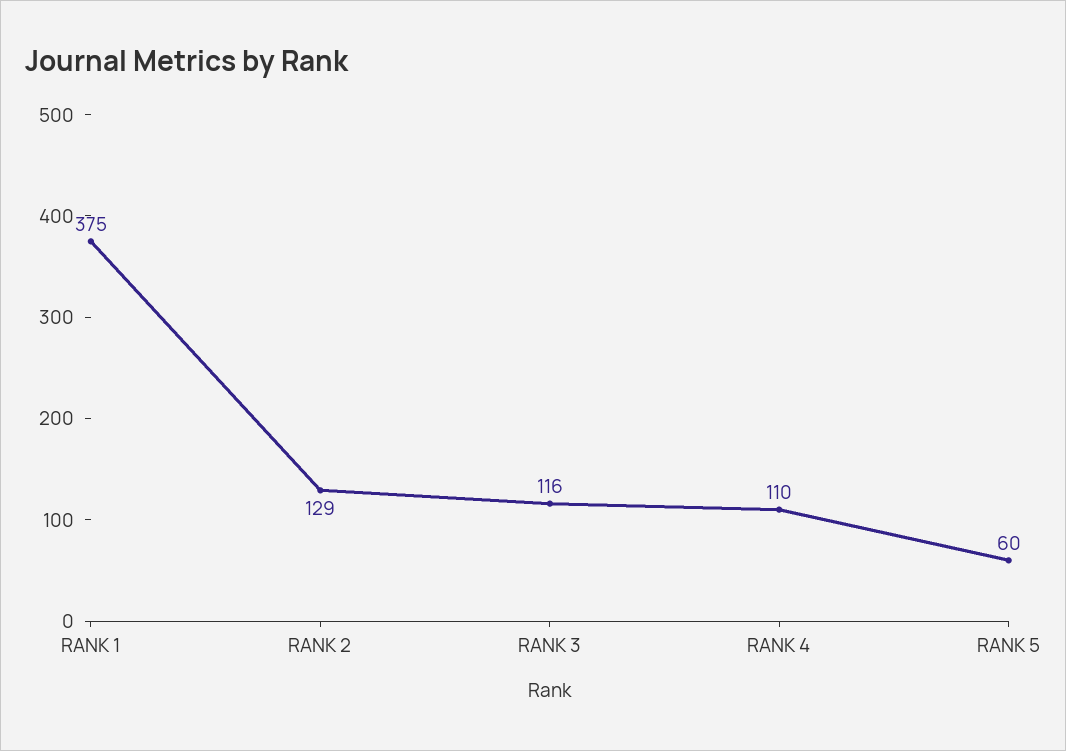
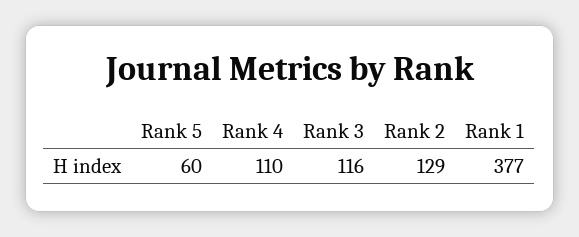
RANK 1: 375 -> 377

